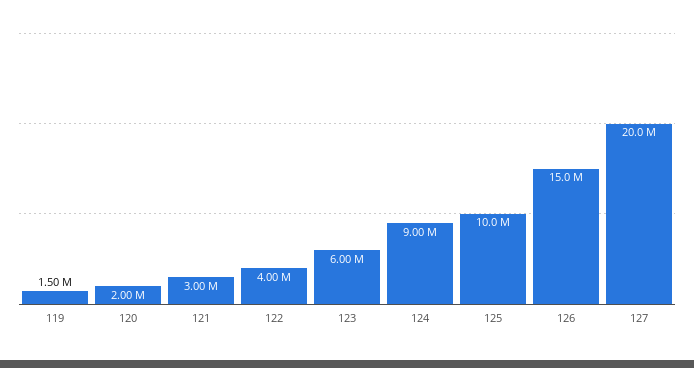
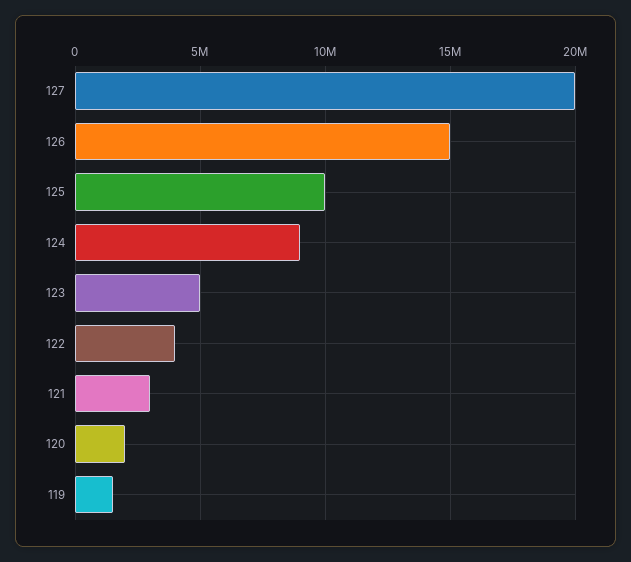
123: 6000000 -> 5000000

